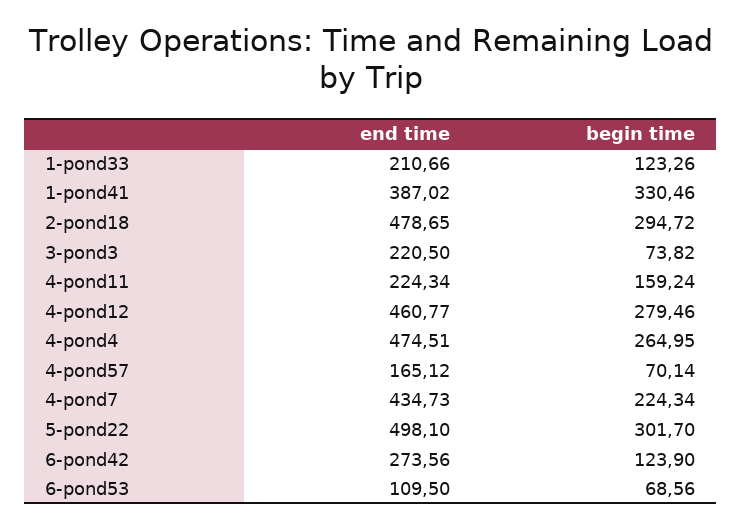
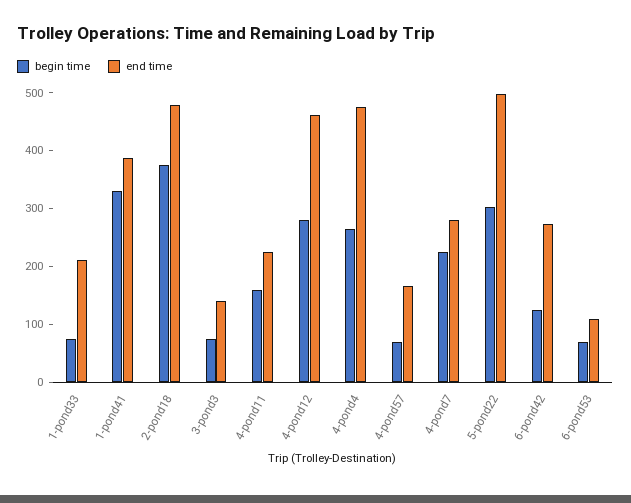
begin time, 1-pond33: 123.26 -> 80
begin time, 2-pond18: 294.72 -> 380
end time, 3-pond3: 220.5 -> 140
end time, 4-pond7: 434.73 -> 280

